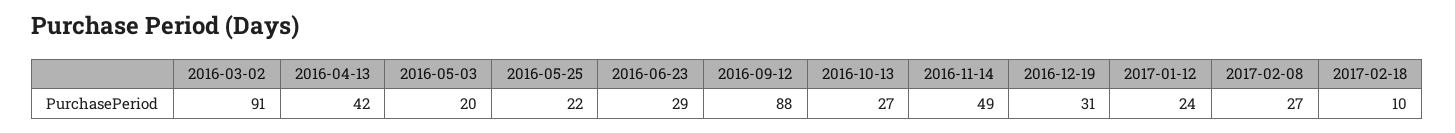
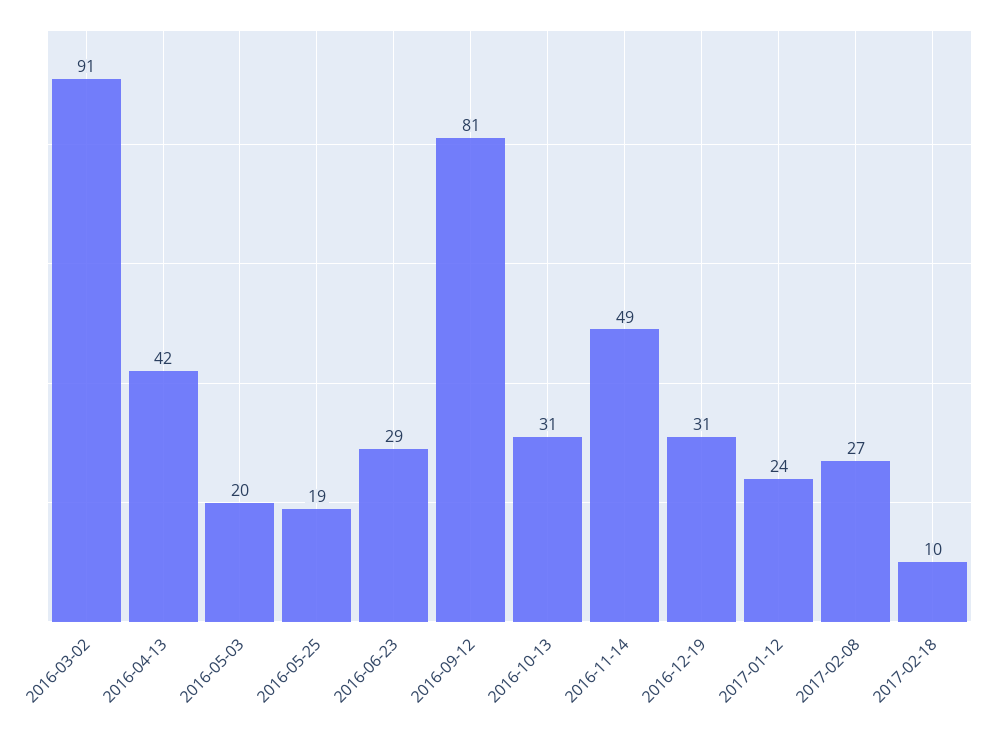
2016-05-25: 22 -> 19
2016-09-12: 88 -> 81
2016-10-13: 27 -> 31

